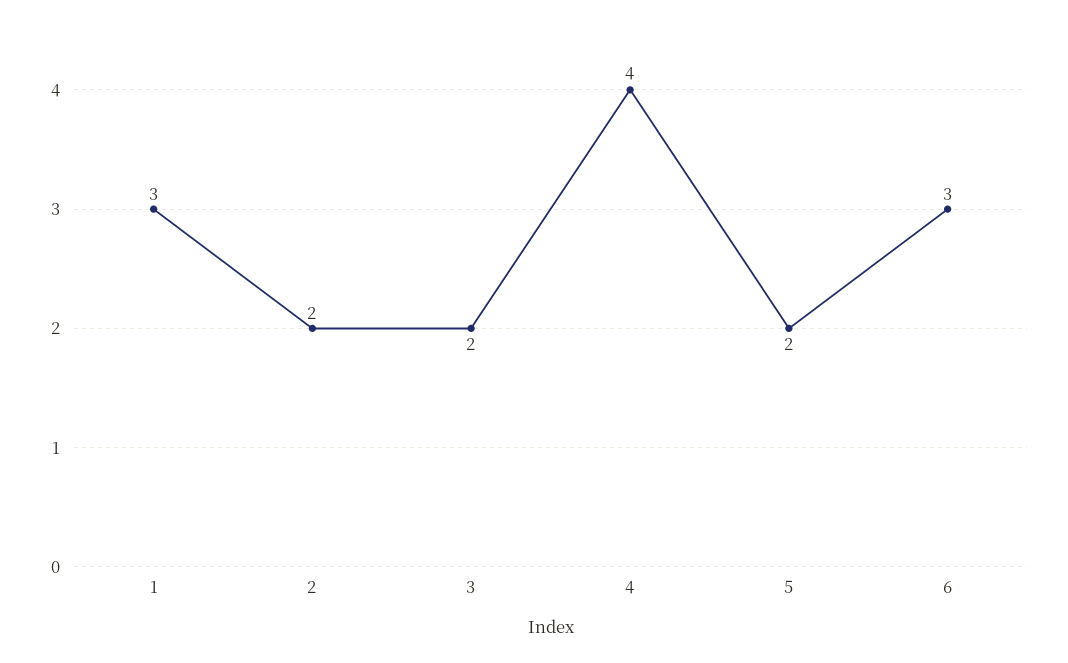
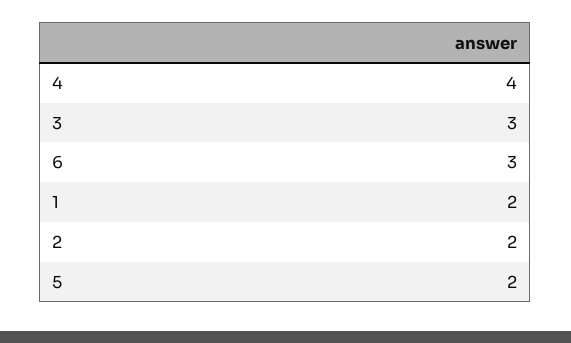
1: 3 -> 2
3: 2 -> 3

